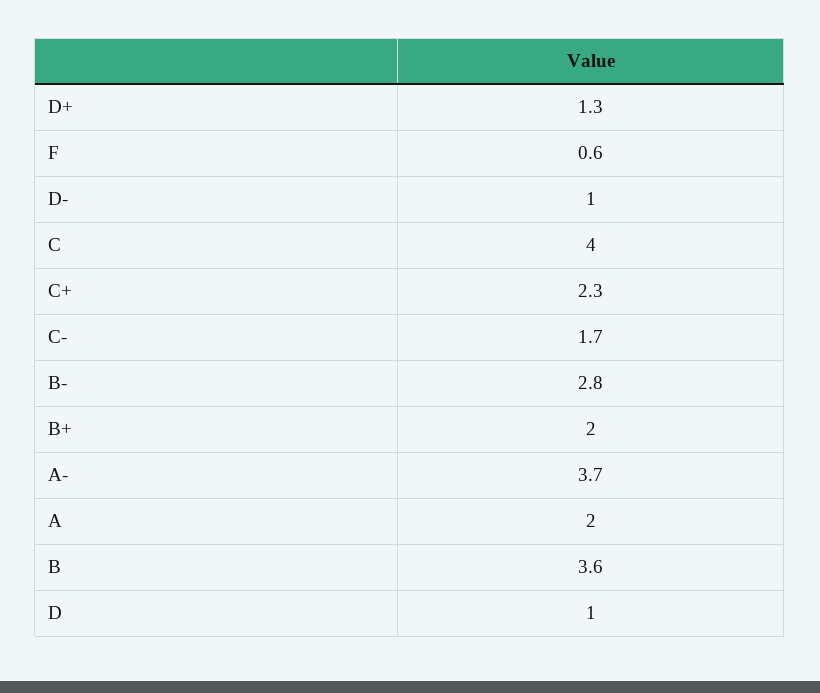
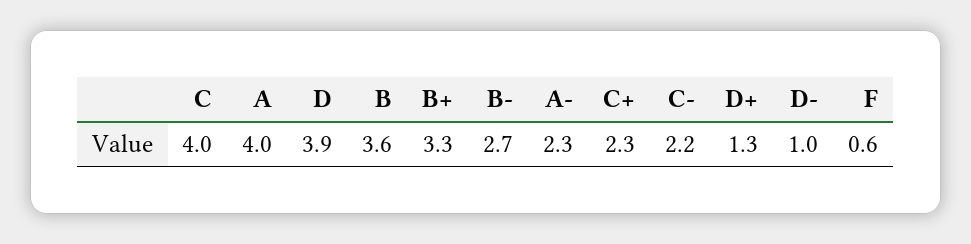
C-: 1.7 -> 2.2
B-: 2.8 -> 2.7
B+: 2 -> 3.3
A-: 3.7 -> 2.3
A: 2 -> 4
D: 1 -> 3.9

